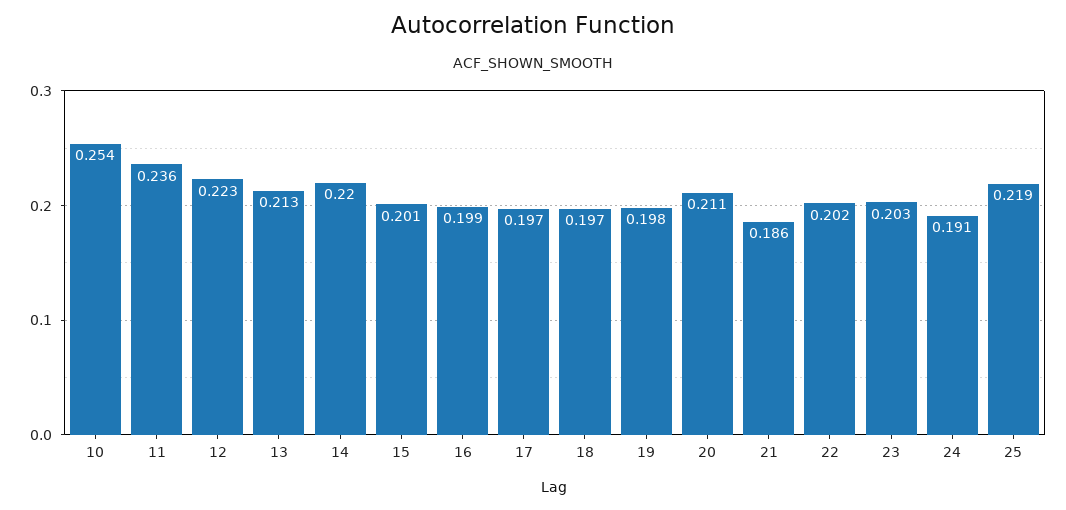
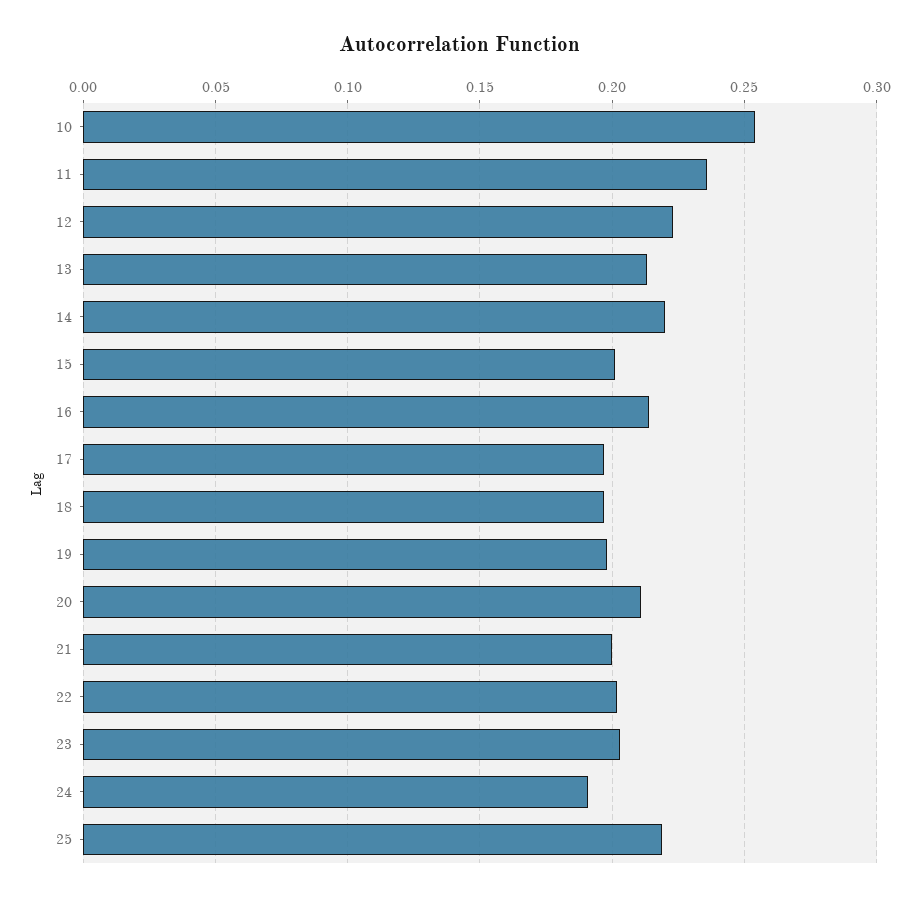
16: 0.199 -> 0.215
21: 0.186 -> 0.2

